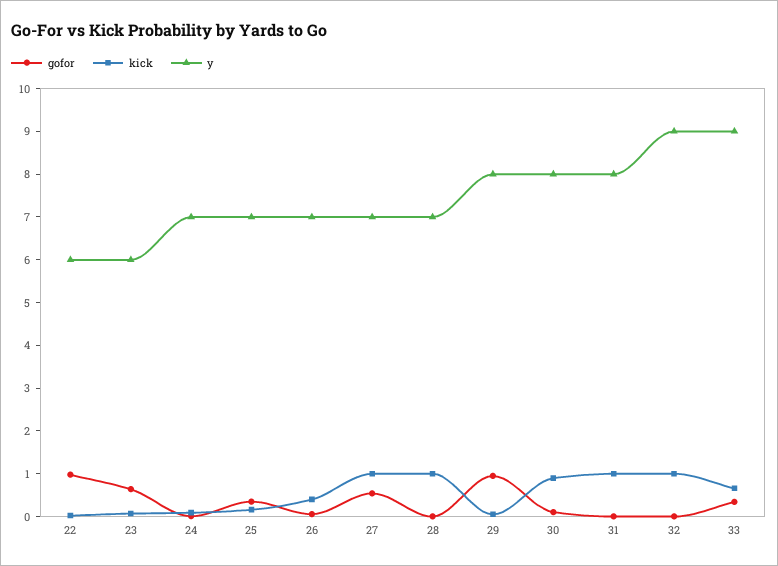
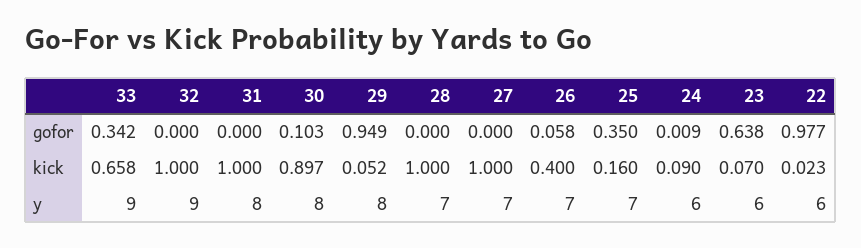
y, 24: 7 -> 6
gofor, 27: 0.6 -> 0

